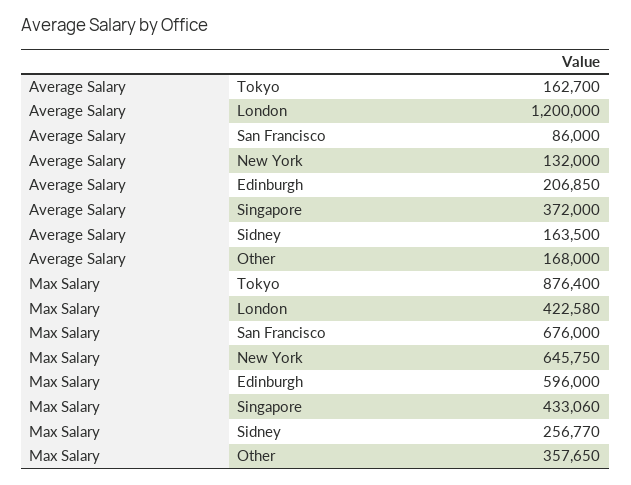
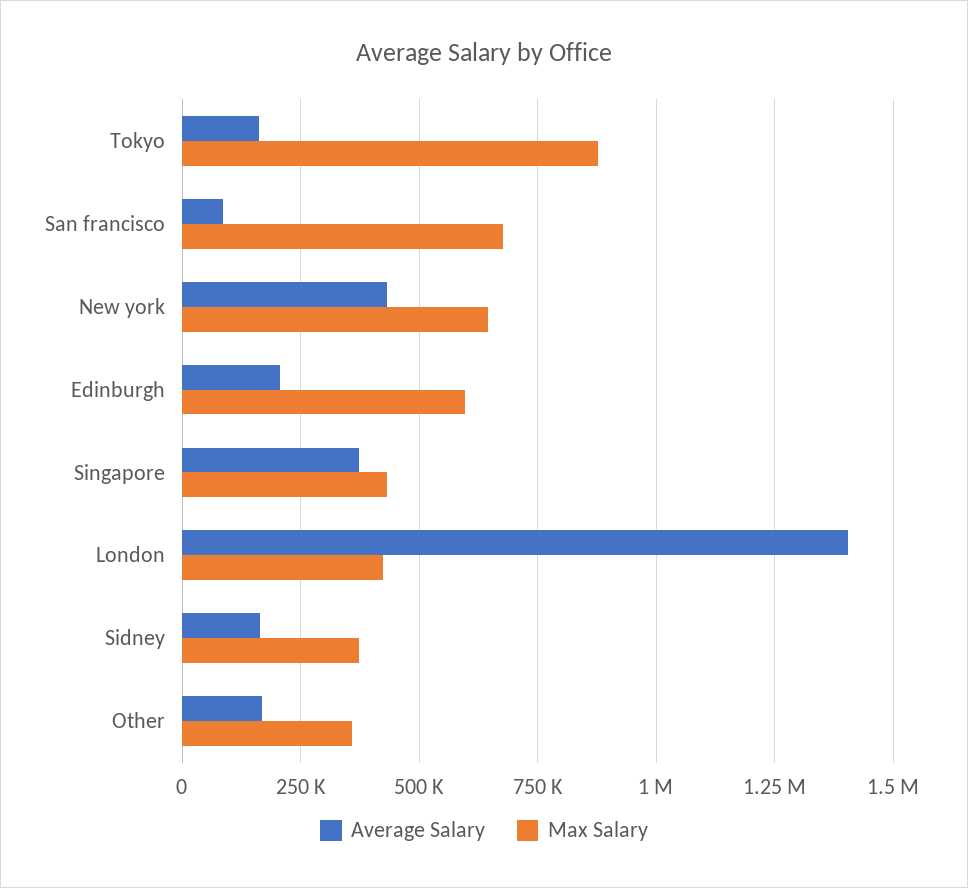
Average Salary, London: 1200000 -> 1400000
Average Salary, New York: 132000 -> 425000
Max Salary, Sidney: 256770 -> 375000

